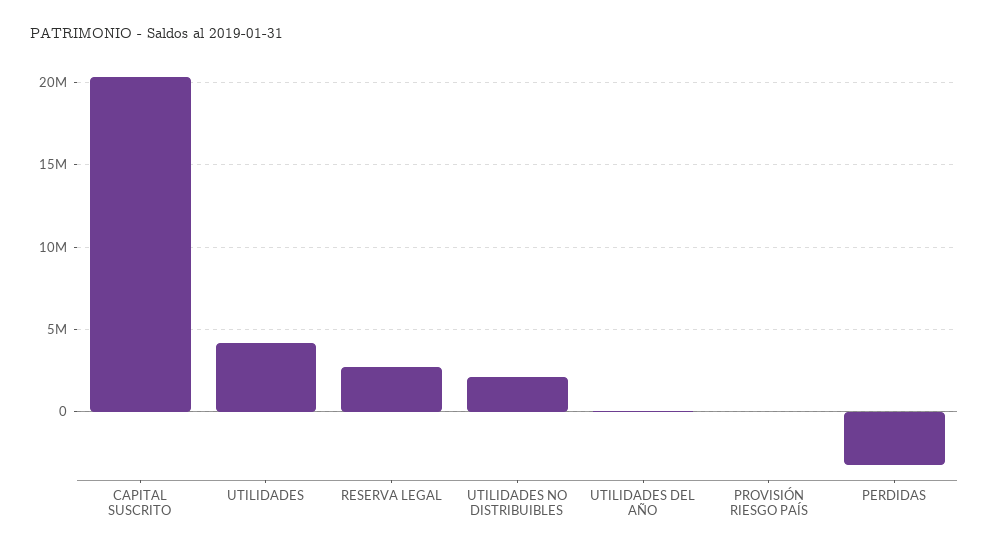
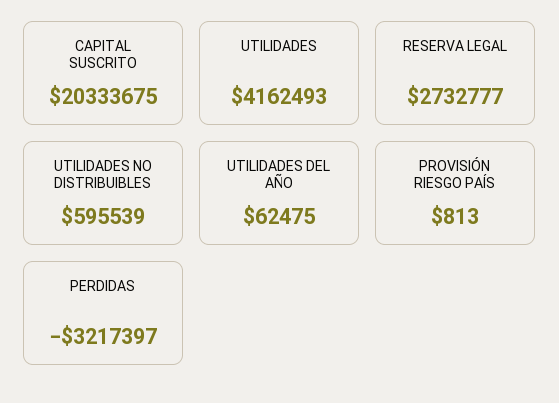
UTILIDADES NO DISTRIBUIBLES: 2000000 -> 595539

